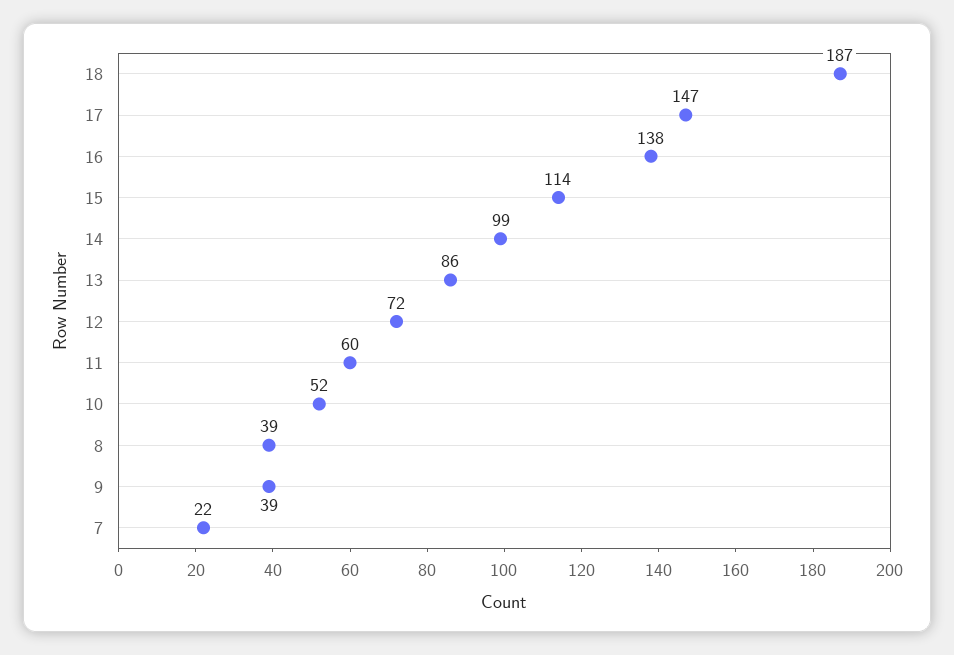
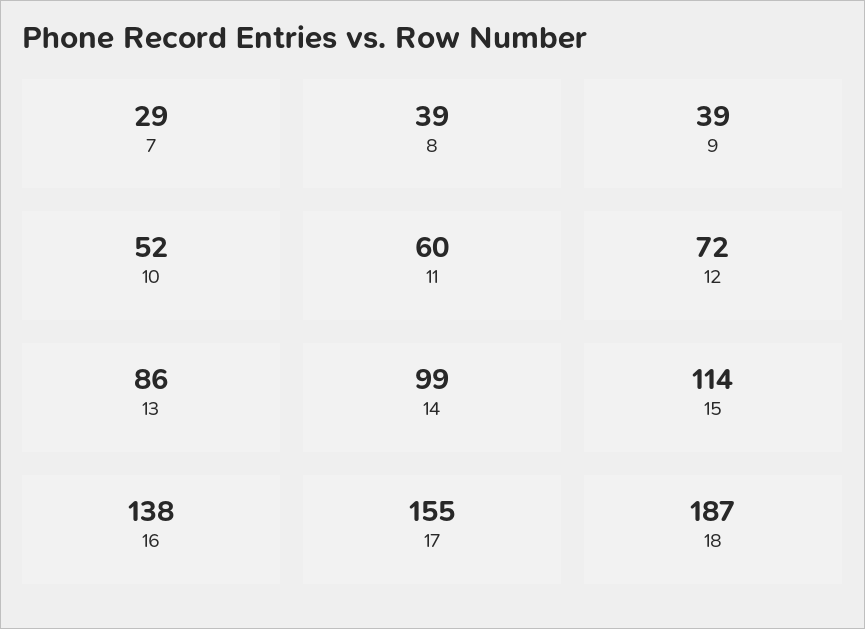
17: 147 -> 155
7: 22 -> 29

